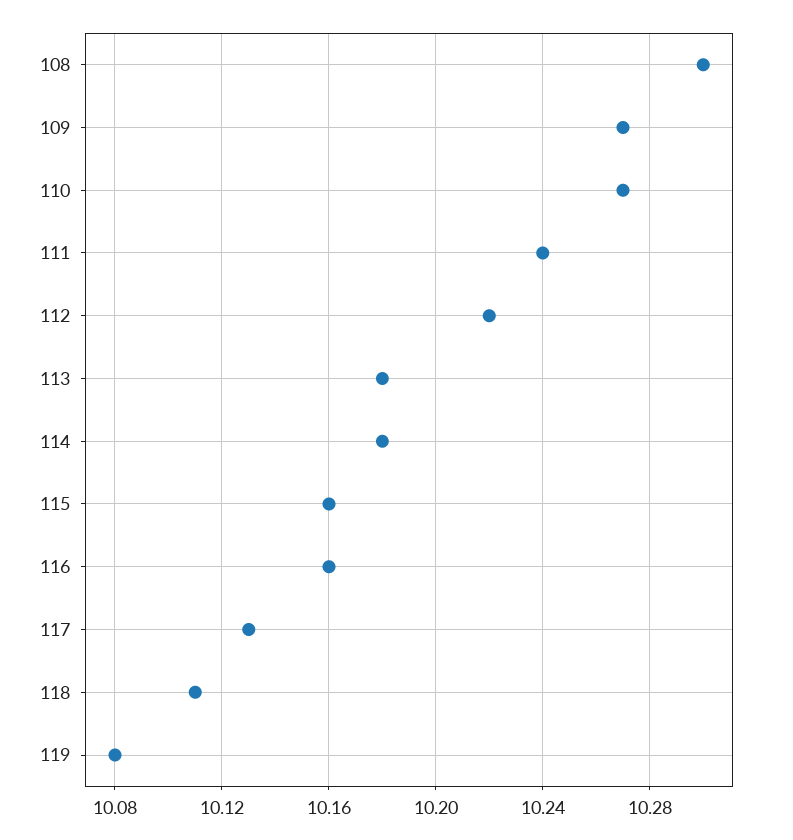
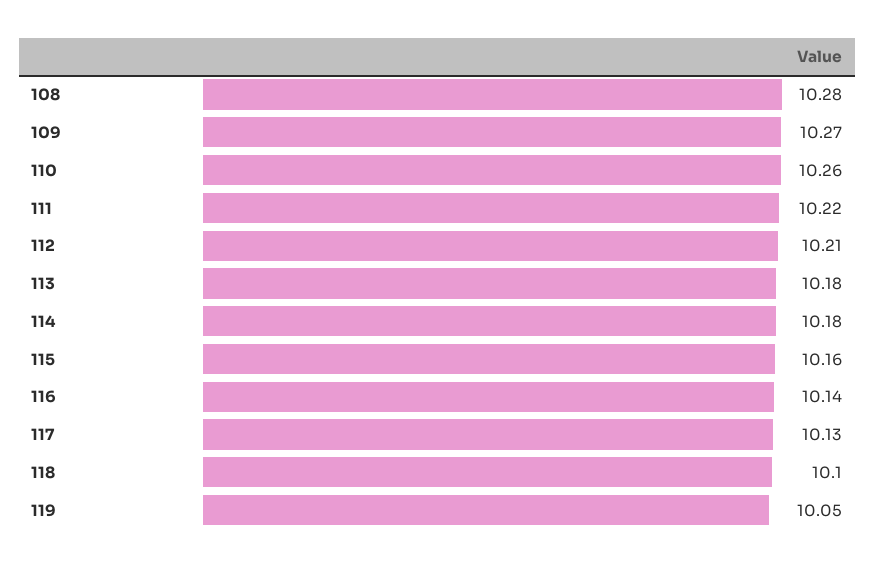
108: 10.3 -> 10.28
110: 10.27 -> 10.26
111: 10.24 -> 10.22
112: 10.22 -> 10.21
116: 10.16 -> 10.14
118: 10.11 -> 10.1
119: 10.08 -> 10.05

